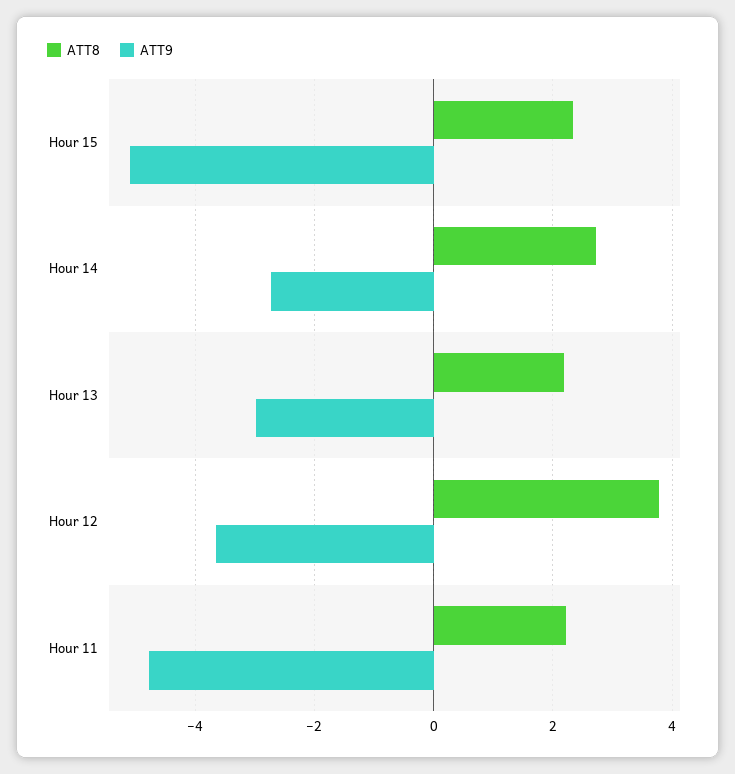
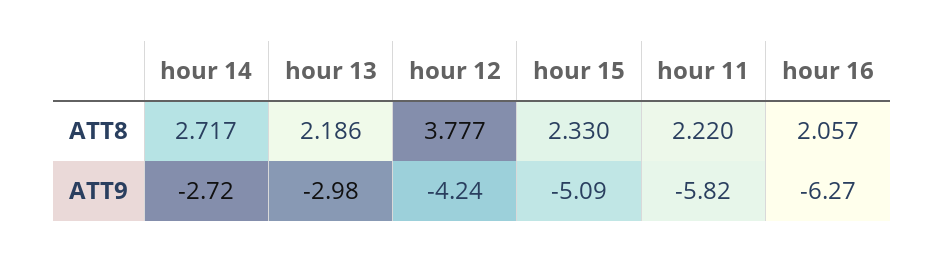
ATT9, Hour 12: -3.6 -> -4.24
ATT9, Hour 11: -4.8 -> -5.82
ATT8, hour 16: none -> 2.057
ATT9, hour 16: none -> -6.27

